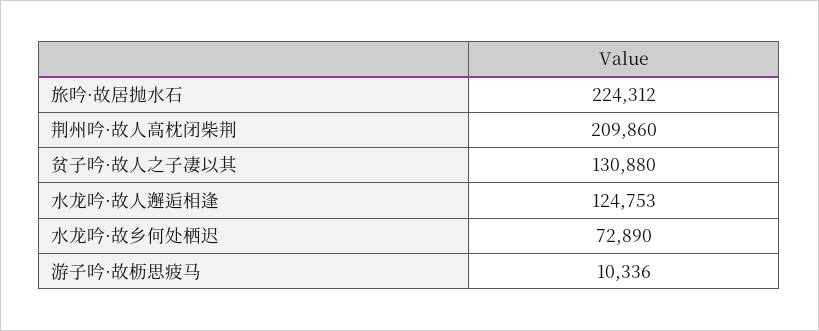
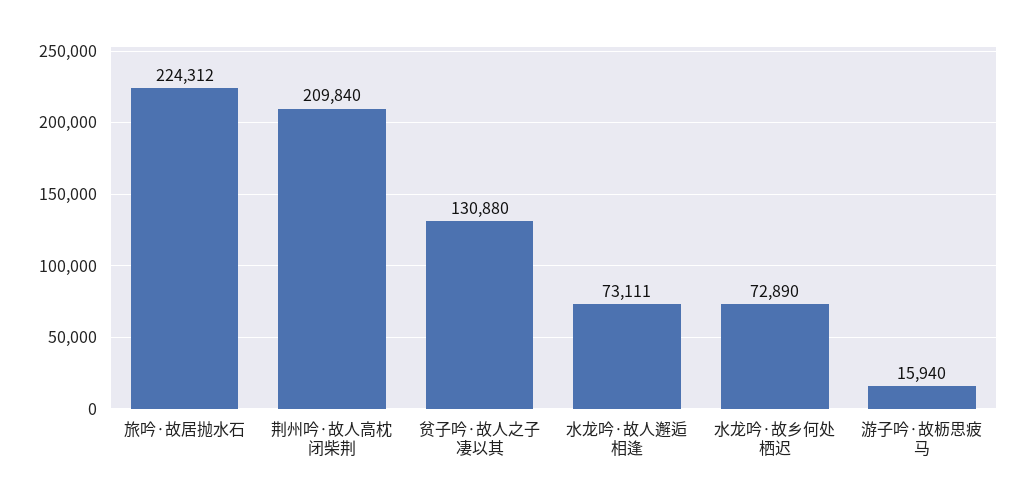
荆州吟·故人高枕闭柴荆: 209860 -> 209840
水龙吟·故人邂逅相逢: 124753 -> 73111
游子吟·故枥思疲马: 10336 -> 15940

